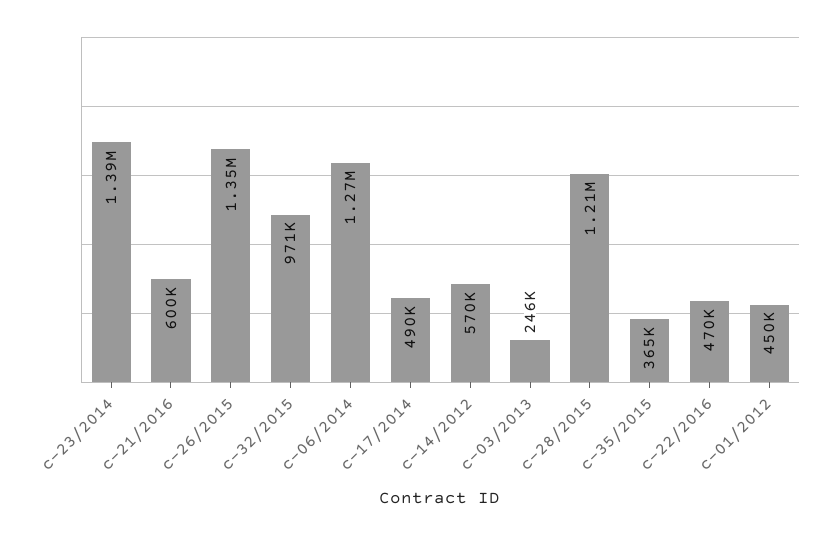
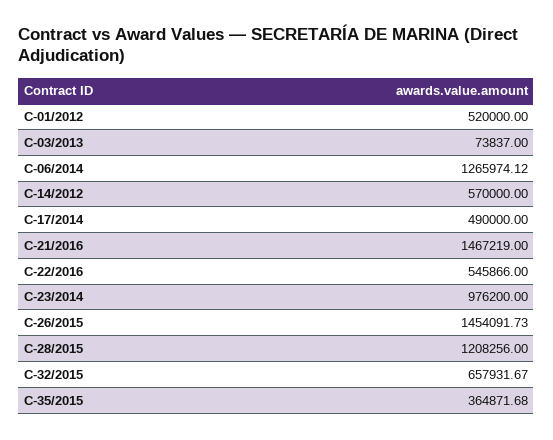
c-23/2014: 1390000 -> 976200
c-21/2016: 600000 -> 1467219
c-26/2015: 1350000 -> 1454091.73
c-32/2015: 971000 -> 657931.67
c-03/2013: 246000 -> 73837
c-22/2016: 470000 -> 545866
c-01/2012: 450000 -> 520000

